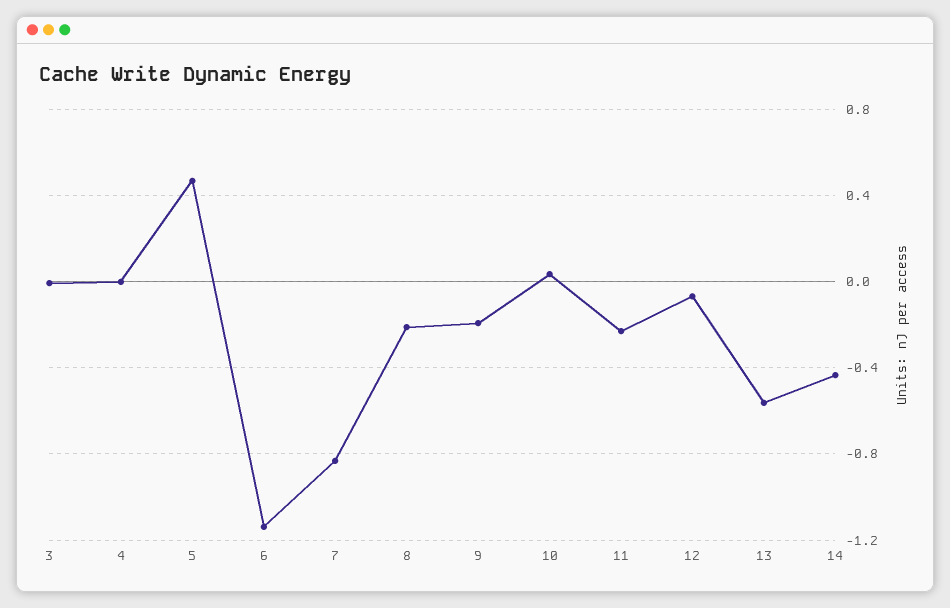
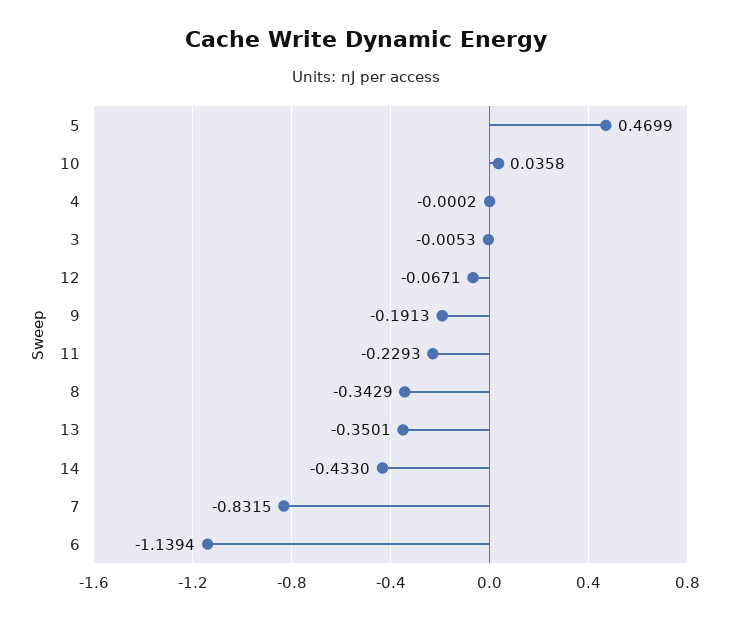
8: -0.2 -> -0.3429
13: -0.55 -> -0.3501

